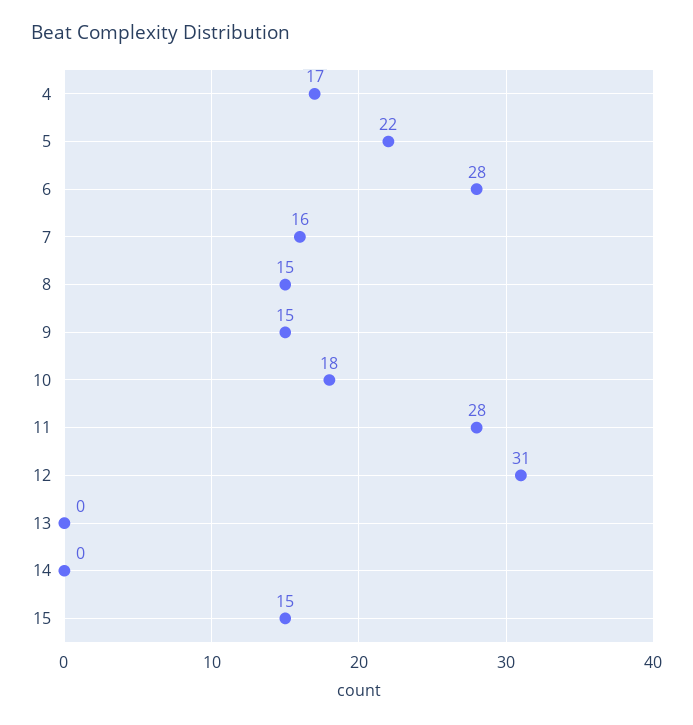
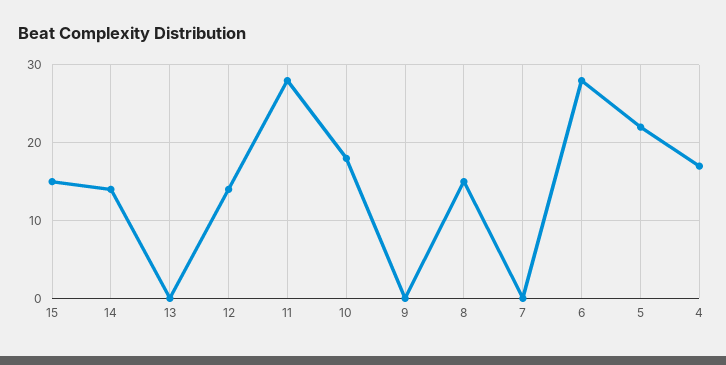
7: 16 -> 0
9: 15 -> 0
12: 31 -> 14
14: 0 -> 14

